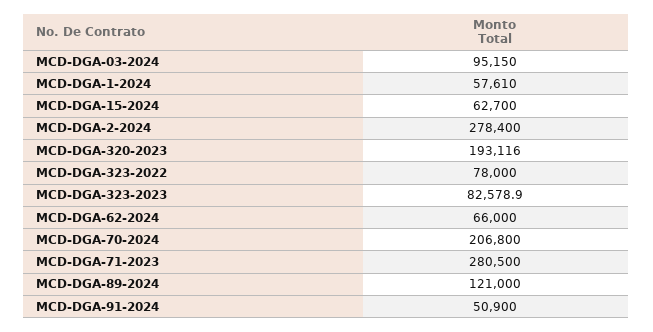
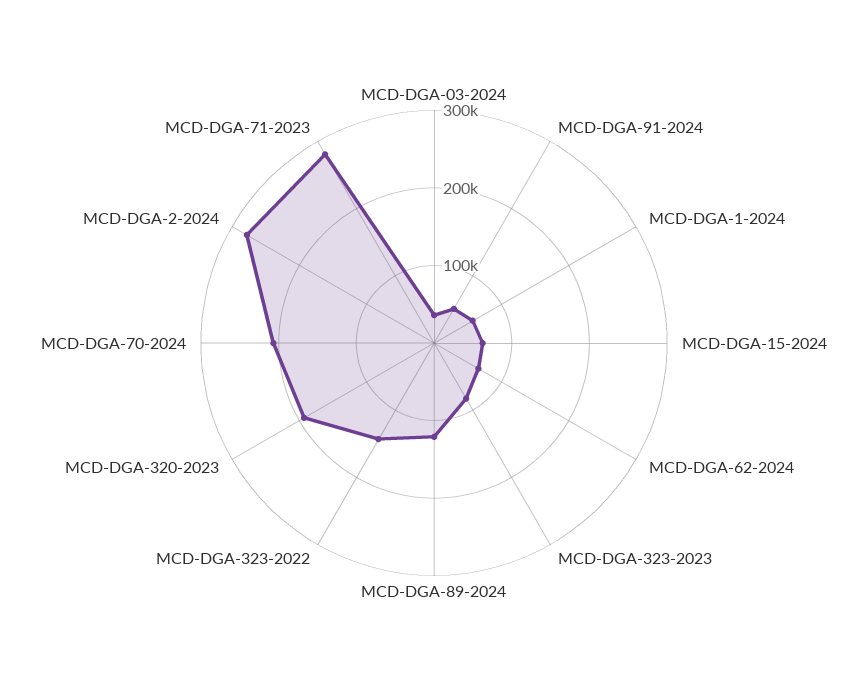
MCD-DGA-03-2024: 95150 -> 40000
MCD-DGA-323-2022: 78000 -> 140000

